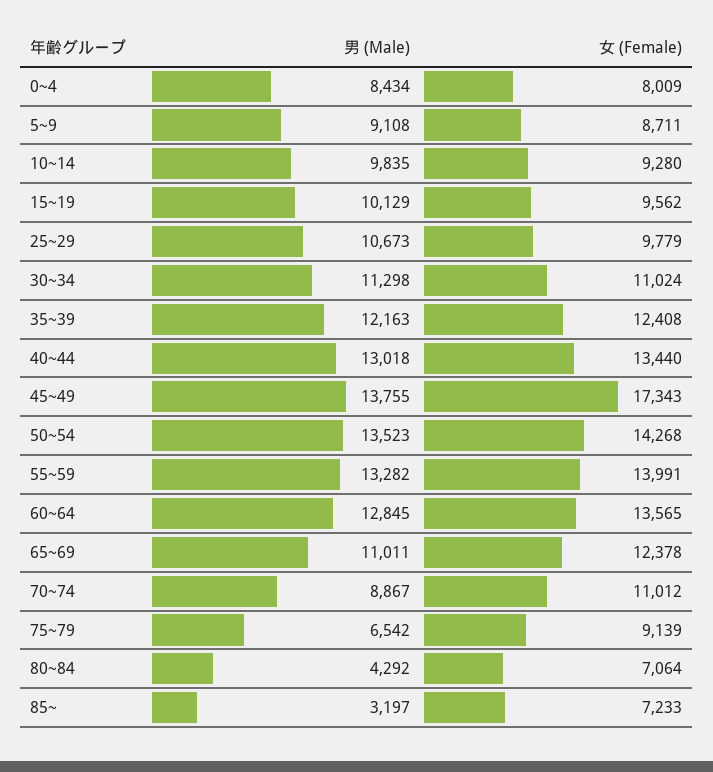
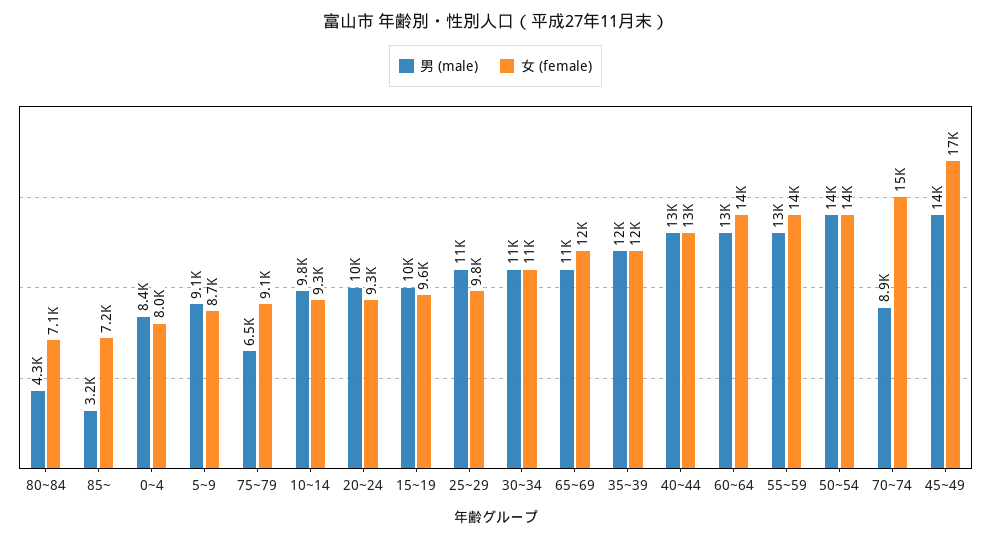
女 (Female), 70~74: 11012 -> 15000
男 (Male), 20~24: none -> 10000
女 (Female), 20~24: none -> 9300

